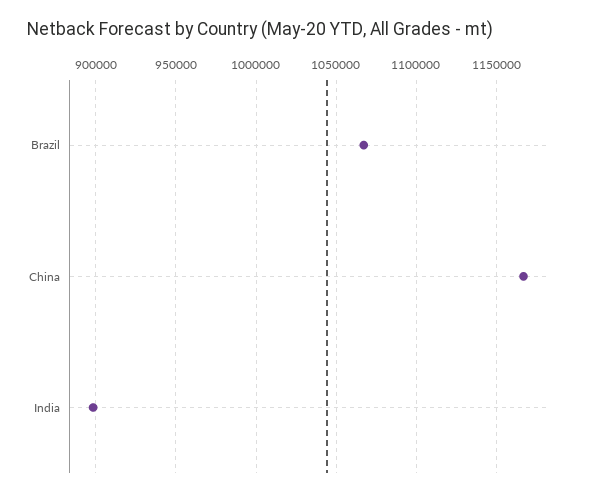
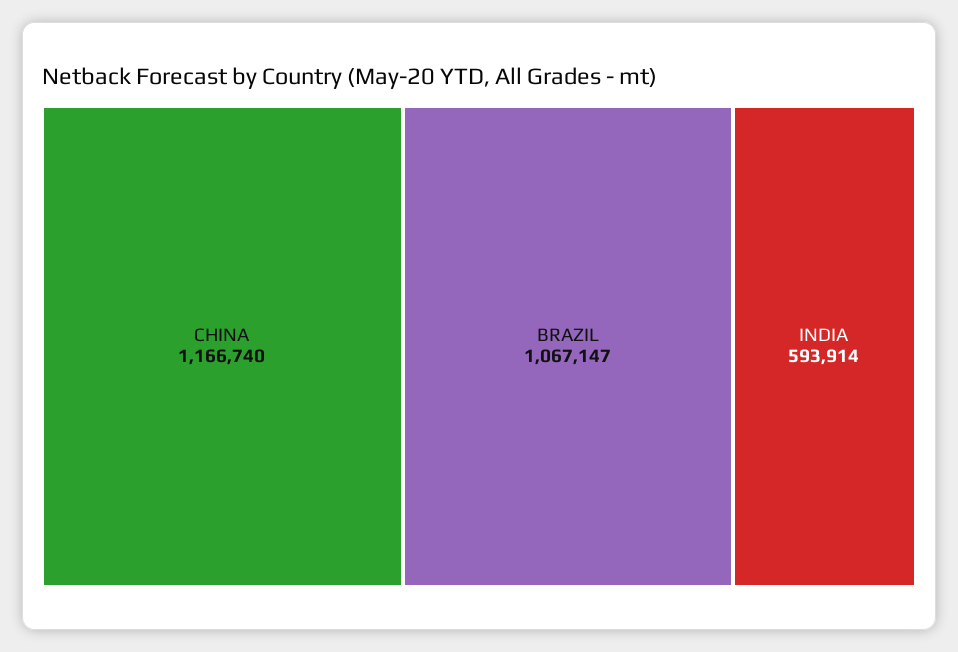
India: 900000 -> 593914

